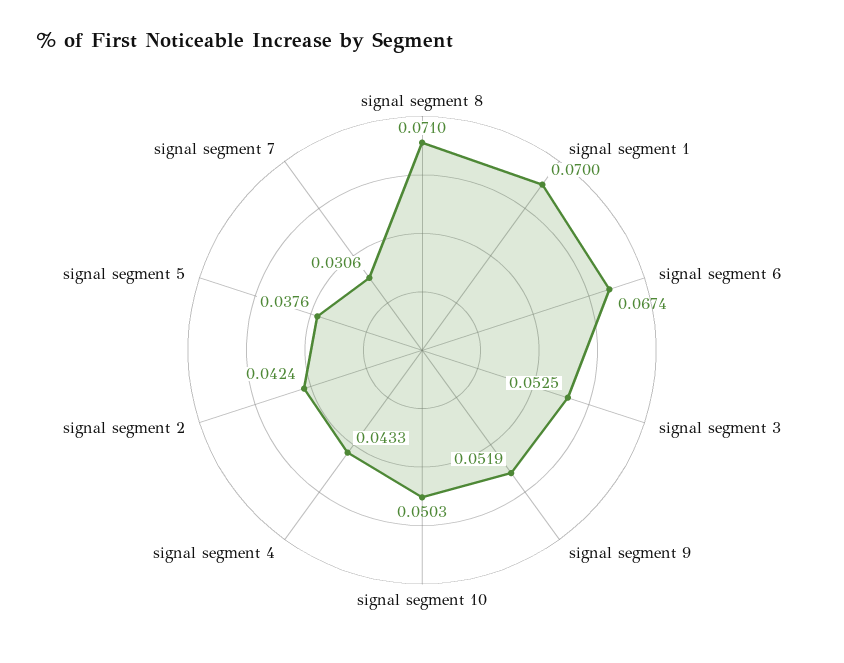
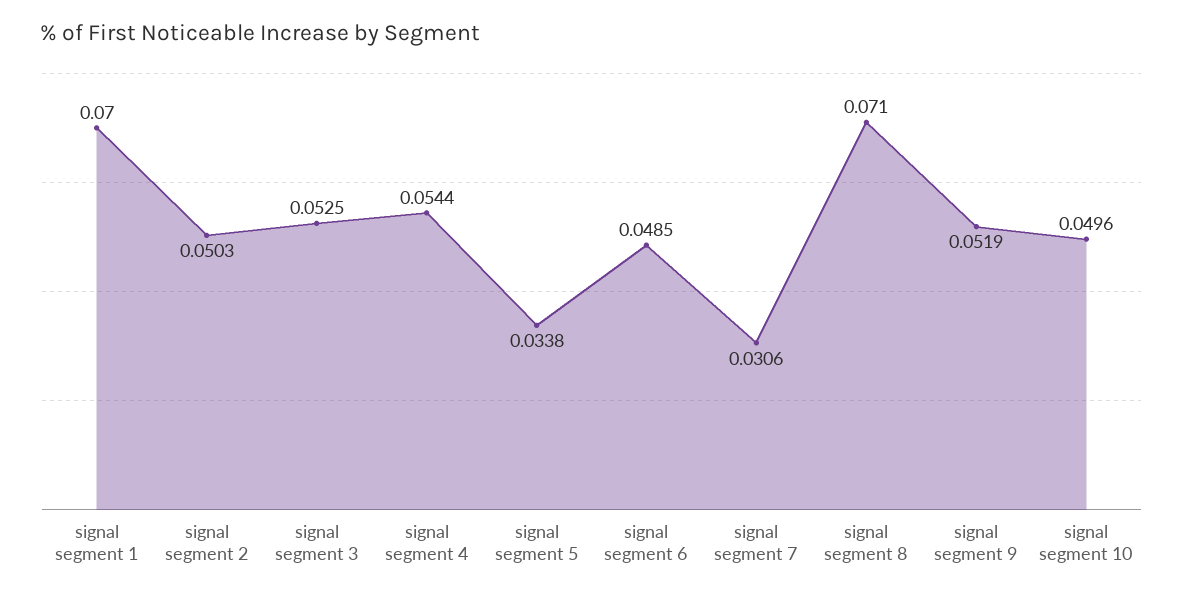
signal segment 6: 0.0674 -> 0.0485
signal segment 10: 0.0503 -> 0.0496
signal segment 4: 0.0433 -> 0.0544
signal segment 2: 0.0424 -> 0.0503
signal segment 5: 0.0376 -> 0.0338

